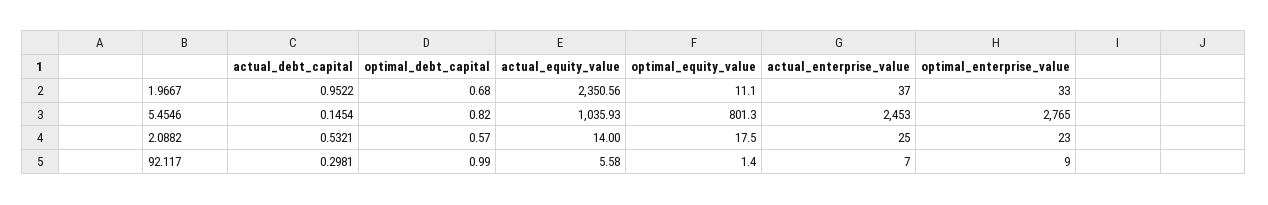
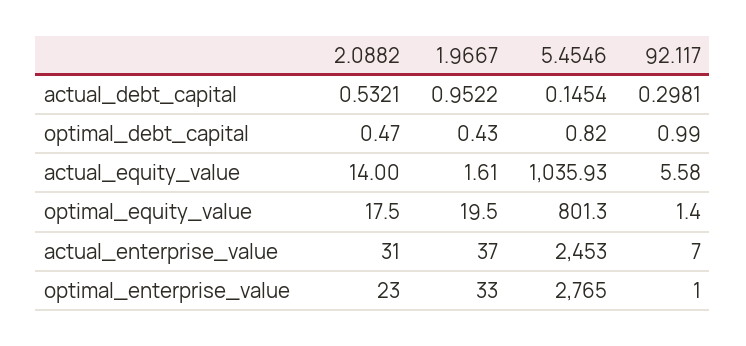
optimal_debt_capital, 1.9667: 0.68 -> 0.43
actual_equity_value, 1.9667: 2350.56 -> 1.61
optimal_equity_value, 1.9667: 11.1 -> 19.5
optimal_debt_capital, 2.0882: 0.57 -> 0.47
actual_enterprise_value, 2.0882: 25 -> 31
optimal_enterprise_value, 92.117: 9 -> 1

